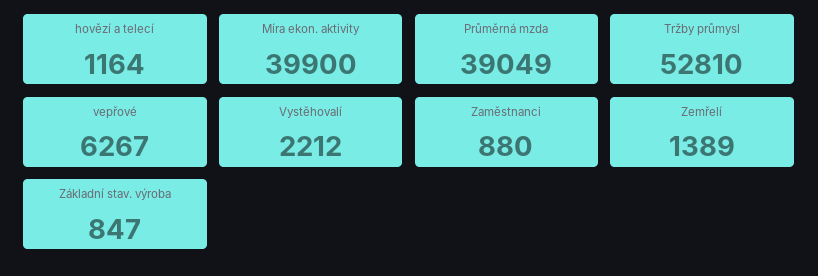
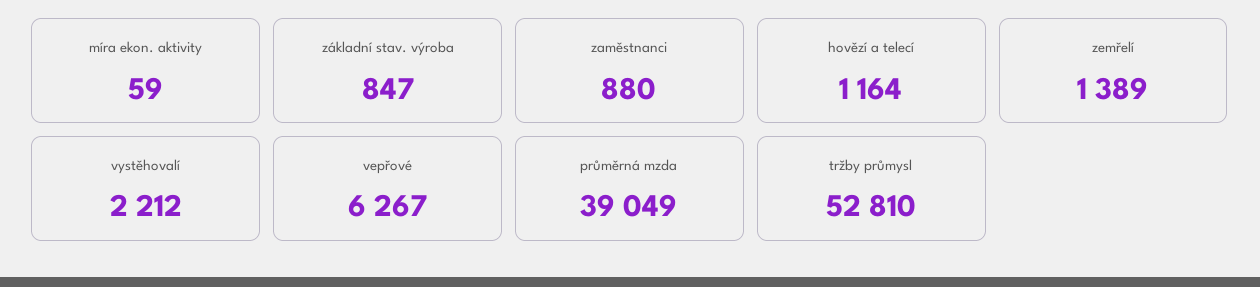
Míra ekon. aktivity: 39900 -> 59

